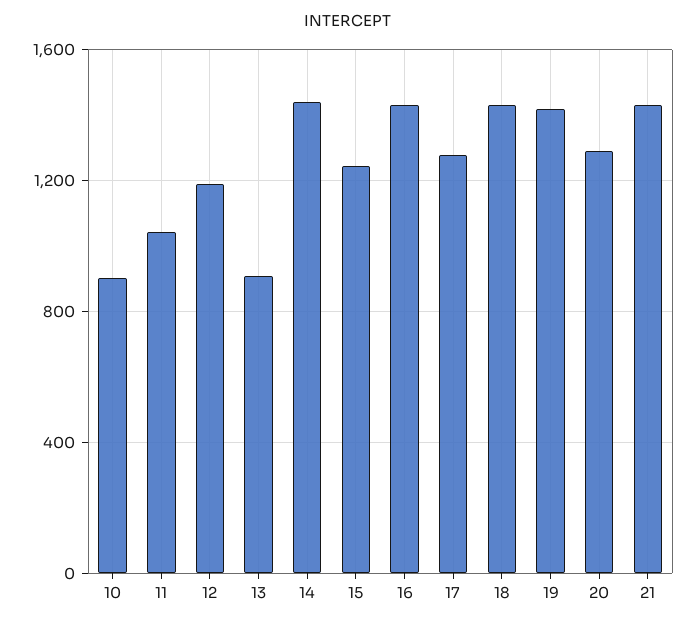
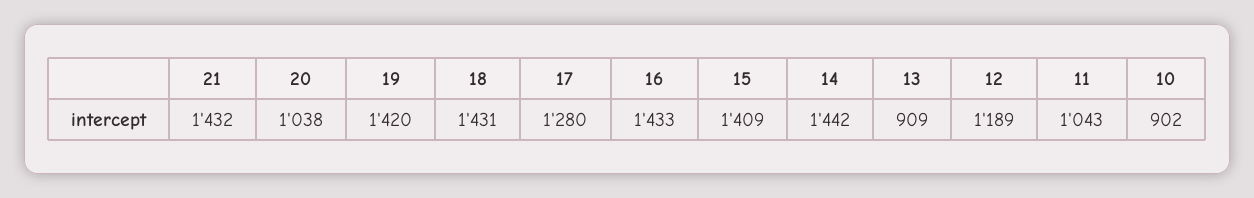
15: 1250 -> 1409
20: 1300 -> 1038

